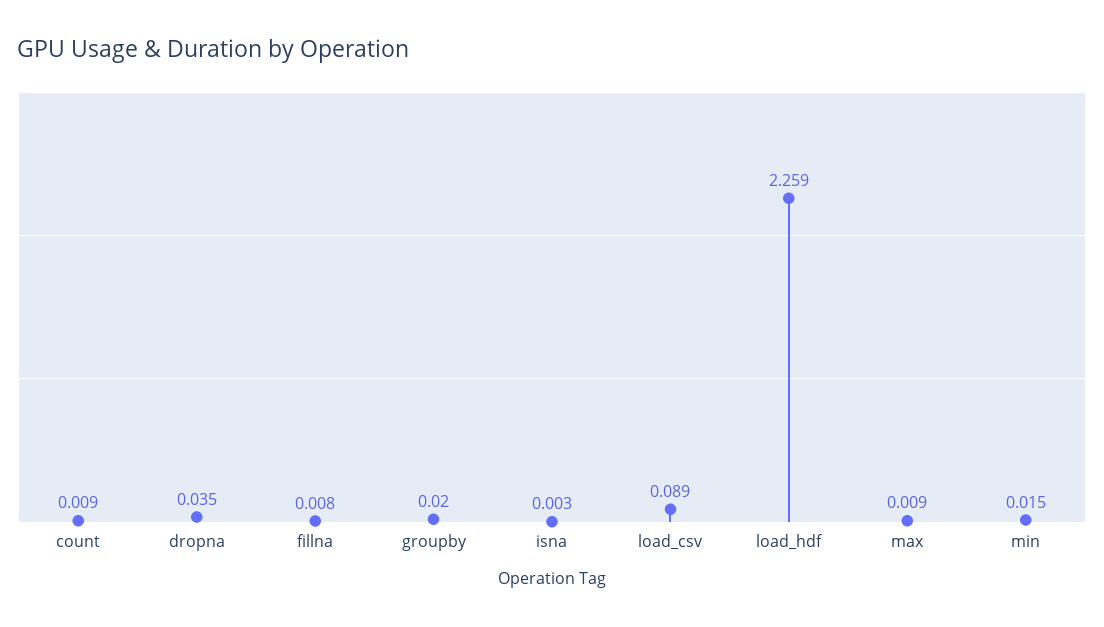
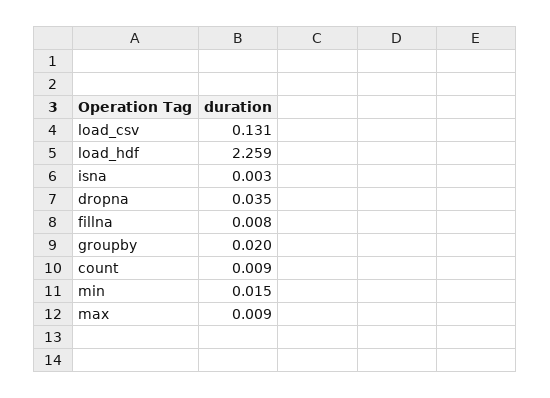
load_csv: 0.089 -> 0.131

